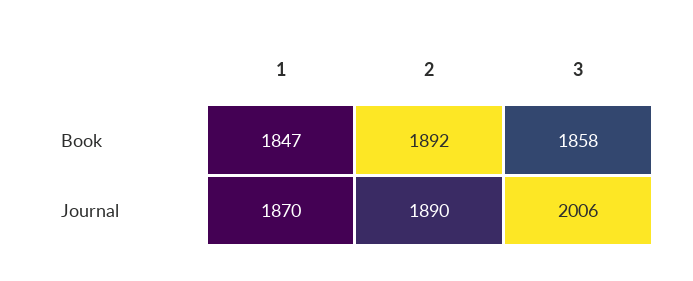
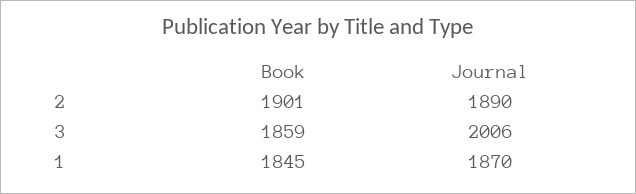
1, Book: 1847 -> 1845
2, Book: 1892 -> 1901
3, Book: 1858 -> 1859

